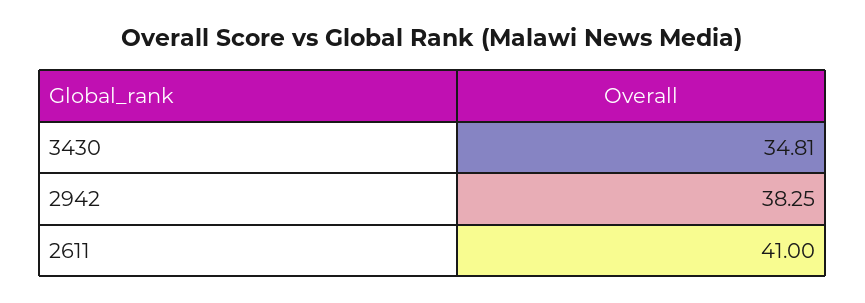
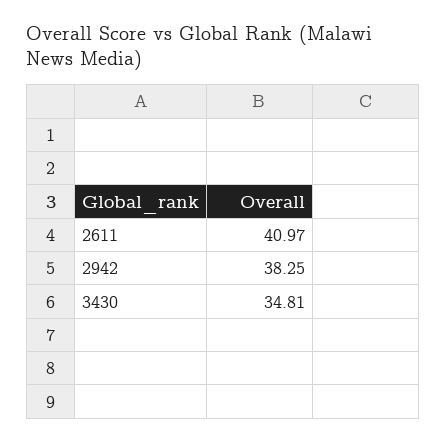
2611: 41 -> 40.97

